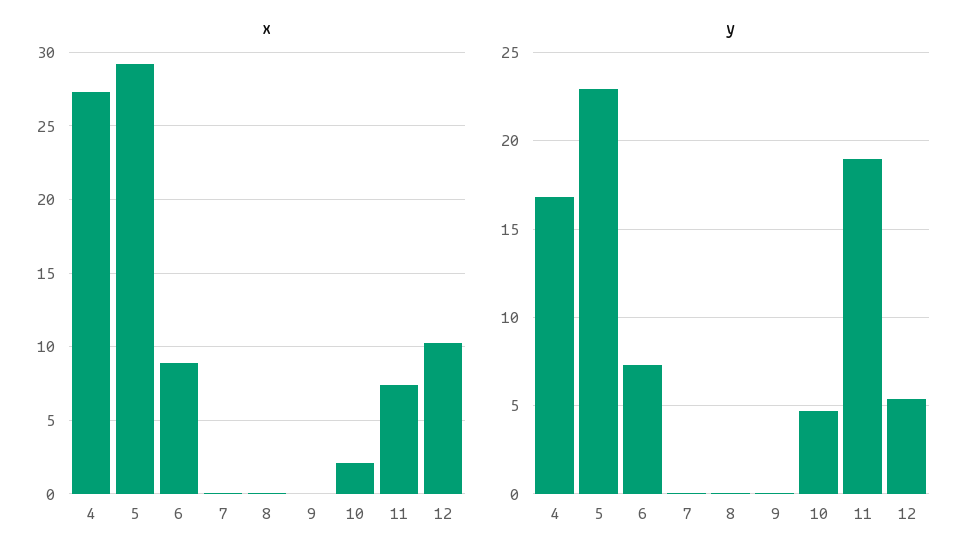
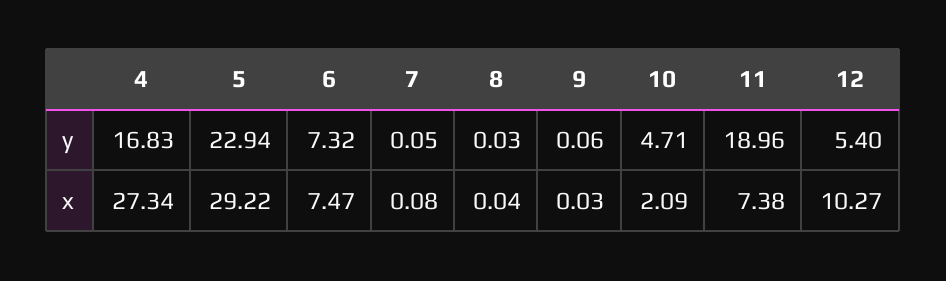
x, 6: 9 -> 7.47

